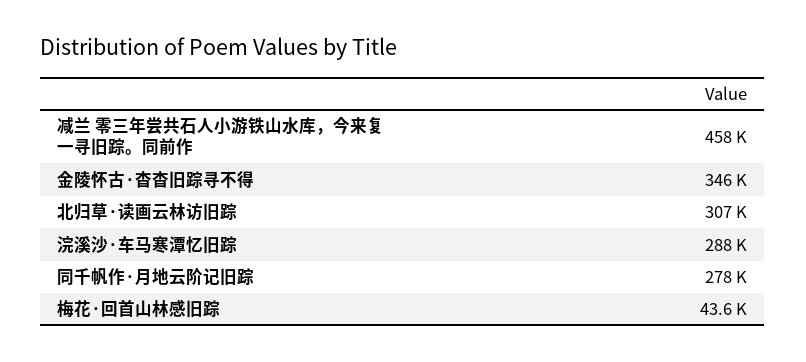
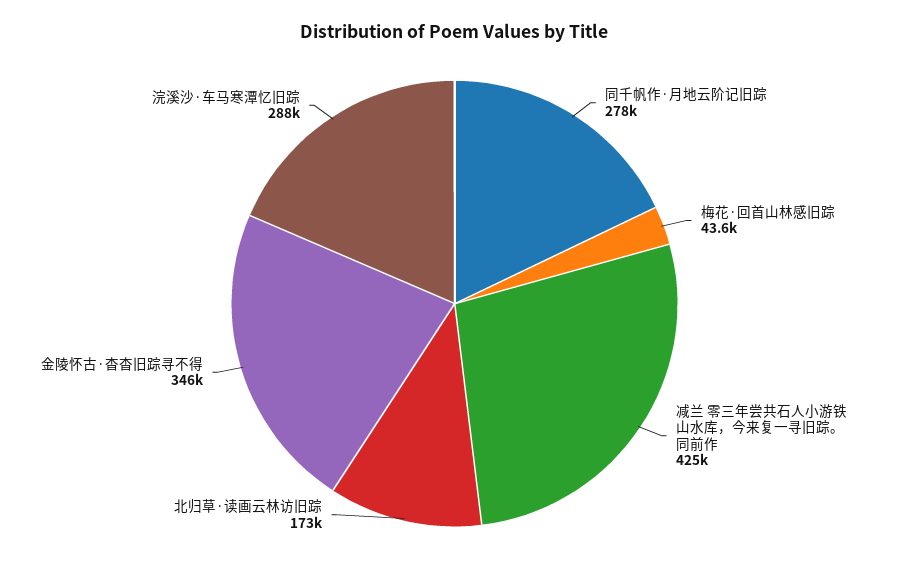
减兰 零三年尝共石人小游铁山水库，今来复一寻旧踪。同前作: 458000 -> 425000
北归草·读画云林访旧踪: 307000 -> 173000

